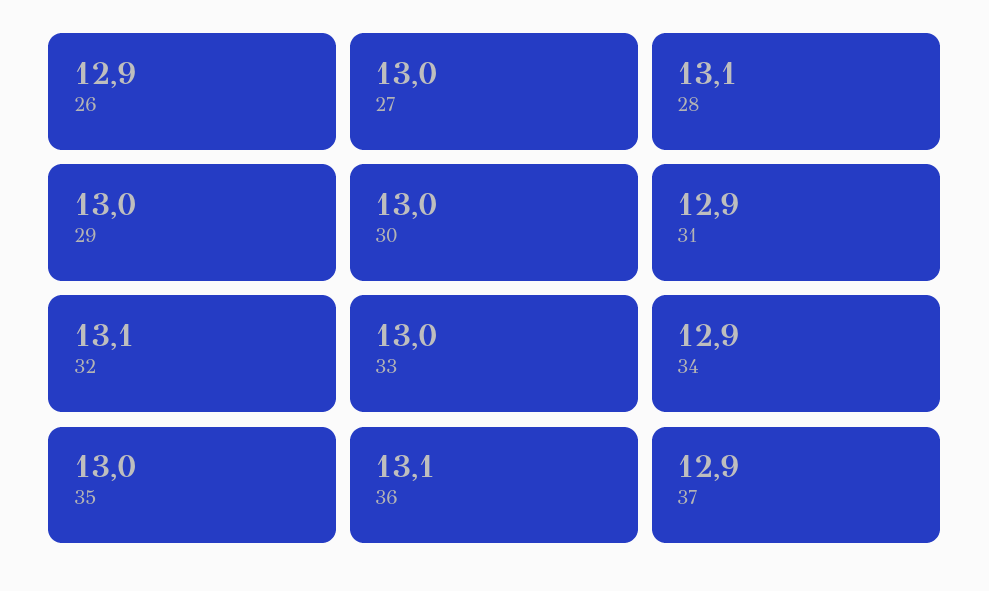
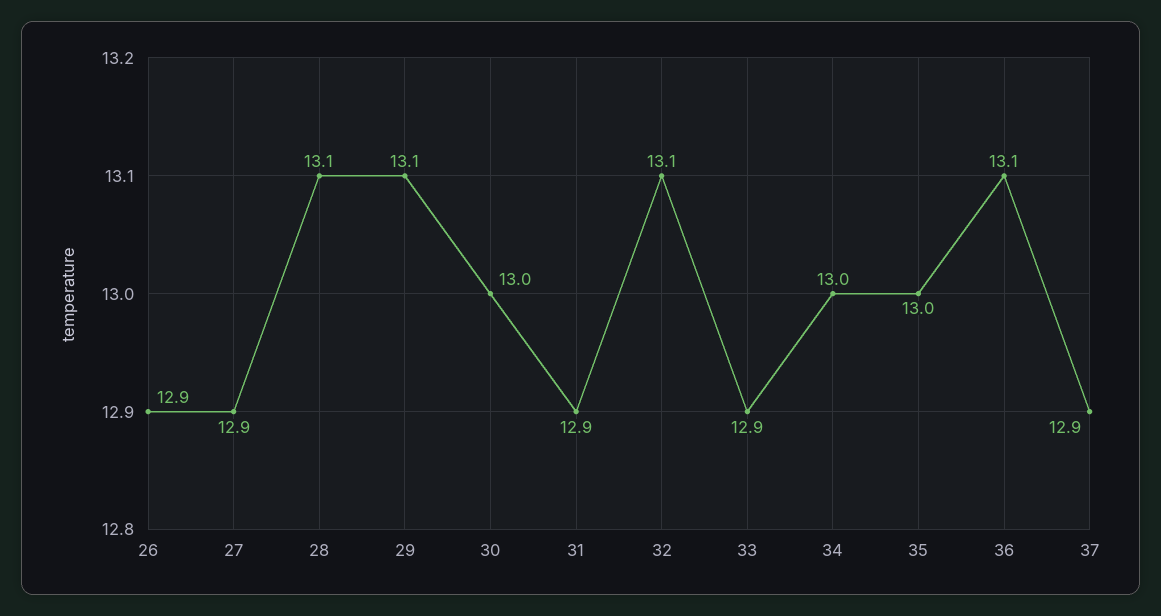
27: 13 -> 12.9
29: 13 -> 13.1
33: 13 -> 12.9
34: 12.9 -> 13

